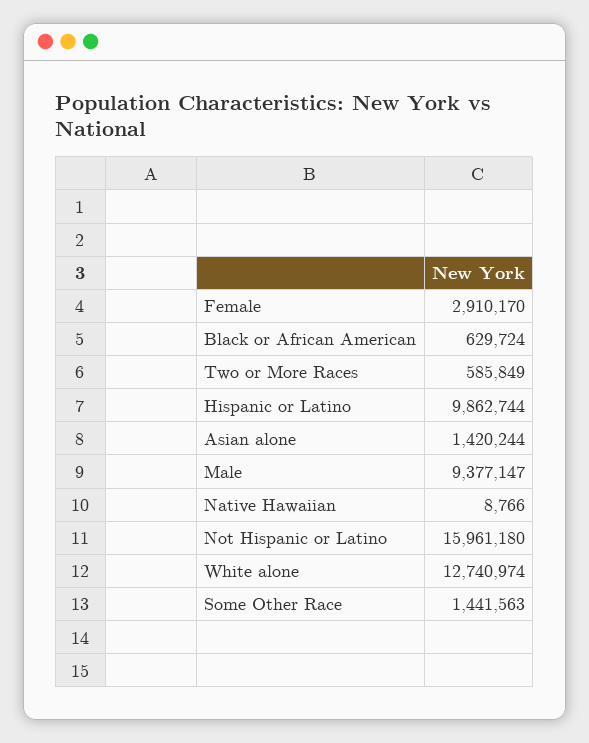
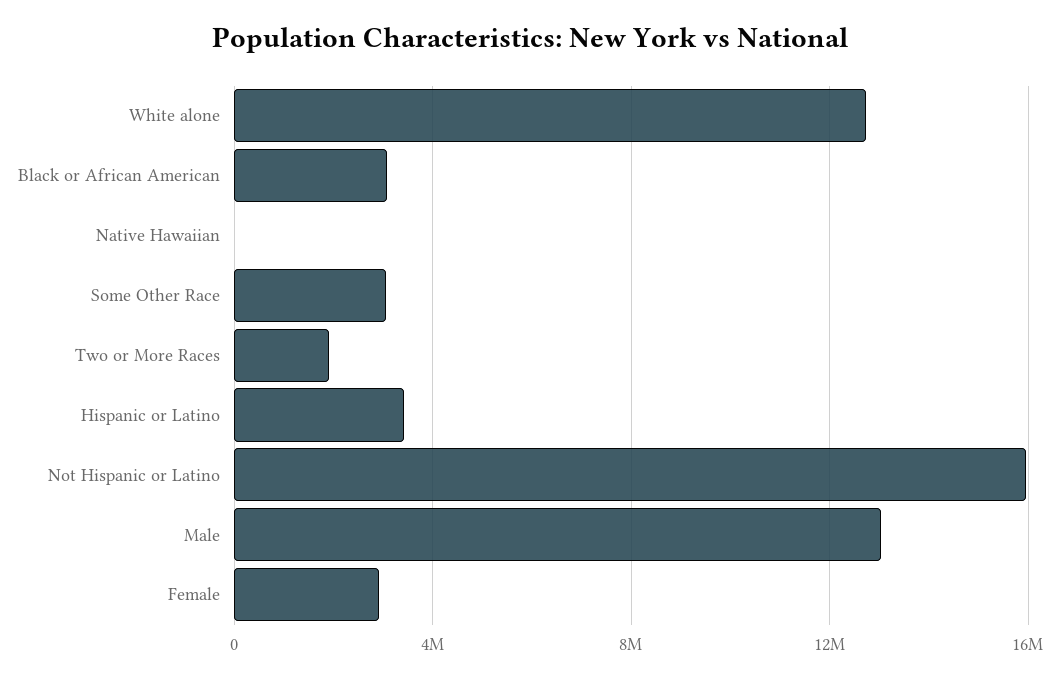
Black or African American: 629724 -> 3000000
Two or More Races: 585849 -> 2000000
Hispanic or Latino: 9862744 -> 3500000
Asian alone: 1420244 -> none
Male: 9377147 -> 13000000
Some Other Race: 1441563 -> 3000000

